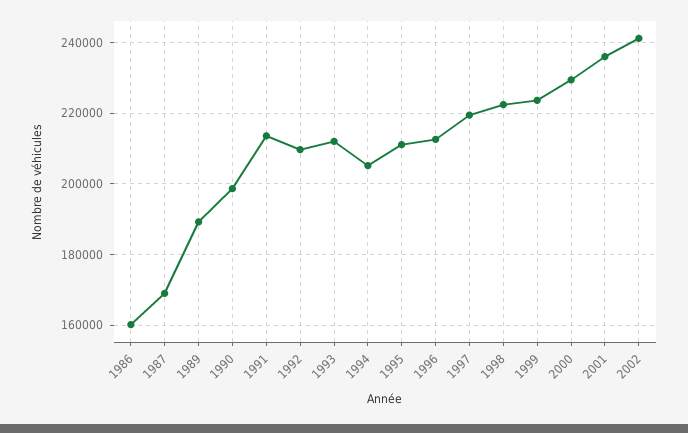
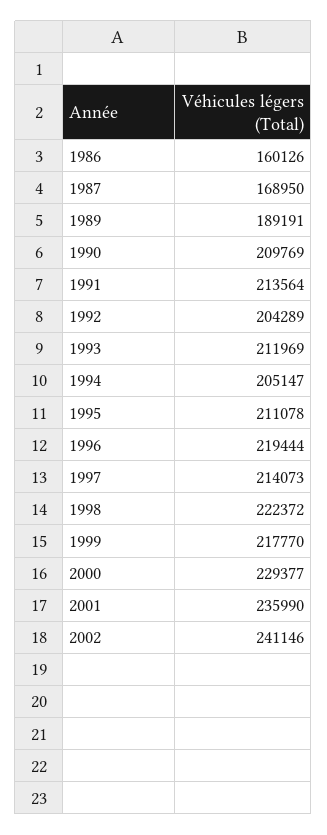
1990: 198000 -> 209769
1992: 210000 -> 204289
1996: 212000 -> 219444
1997: 220000 -> 214073
1999: 224000 -> 217770

